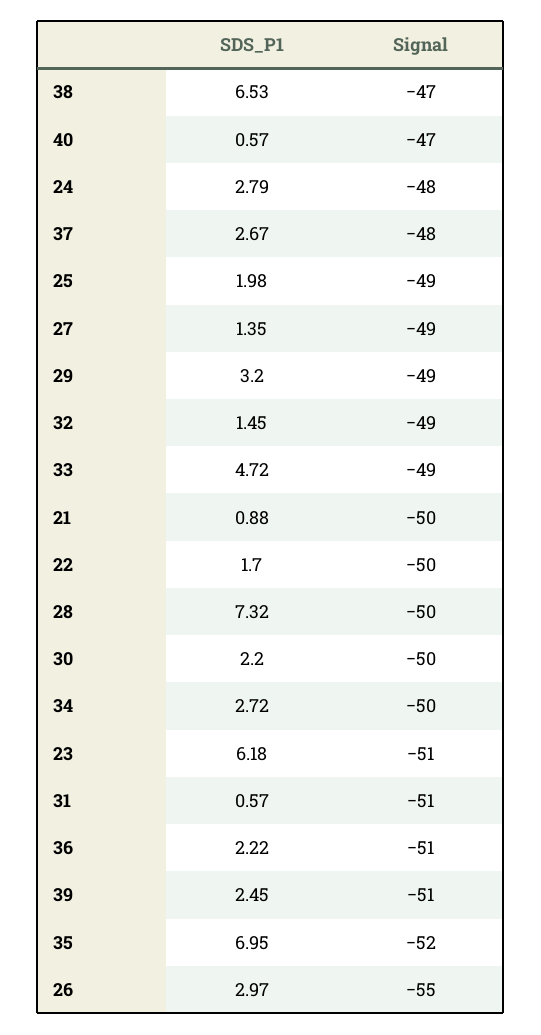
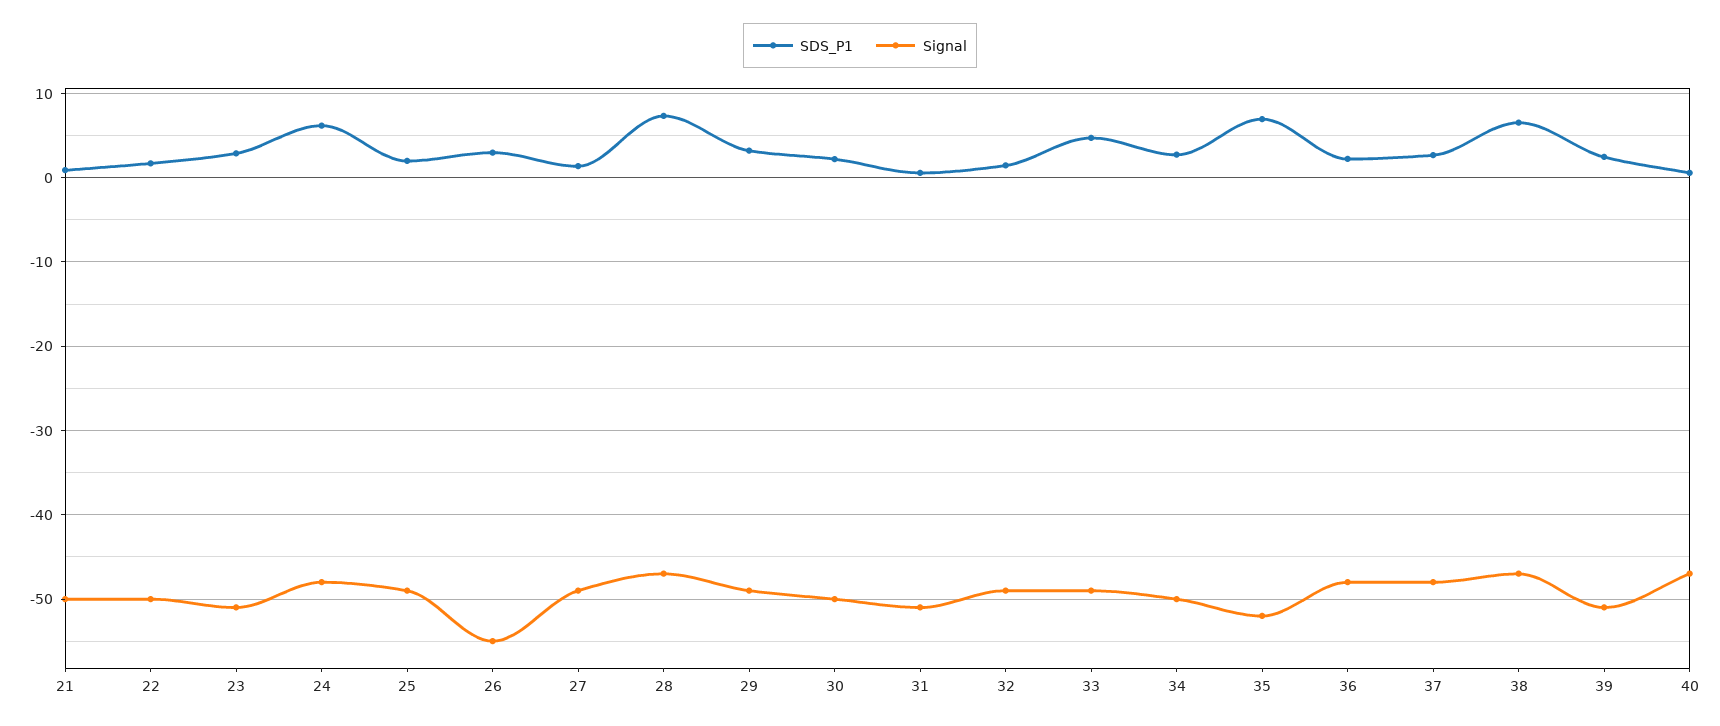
SDS_P1, 24: 2.79 -> 6
Signal, 28: -50 -> -47
SDS_P1, 23: 6.18 -> 3
Signal, 36: -51 -> -48

